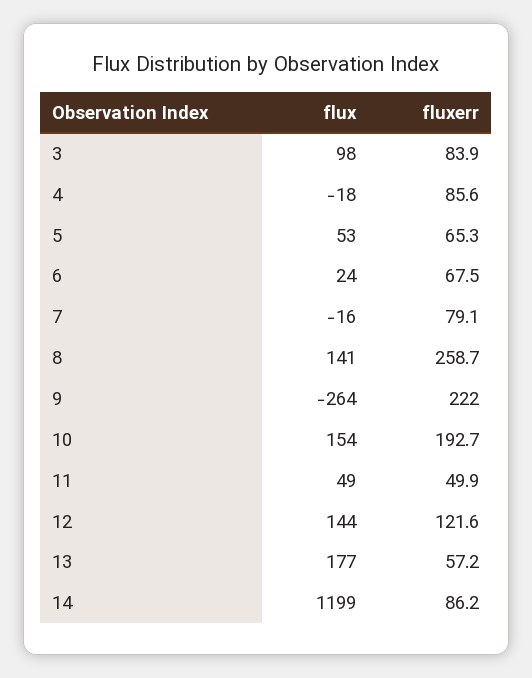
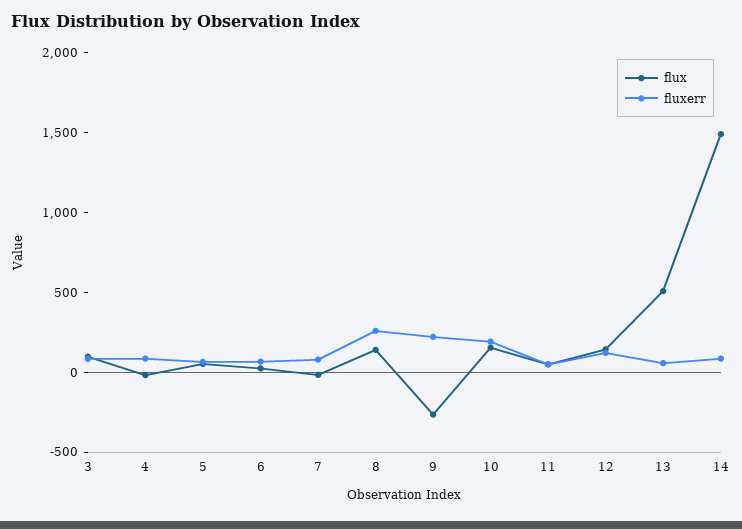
flux, 13: 177 -> 500
flux, 14: 1199 -> 1500

